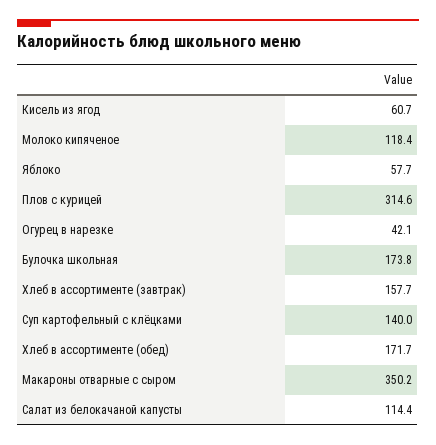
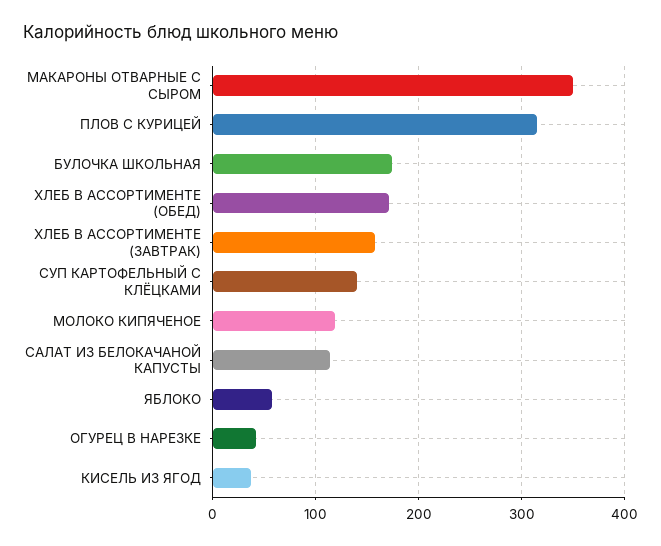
Кисель из ягод: 60.7 -> 40

